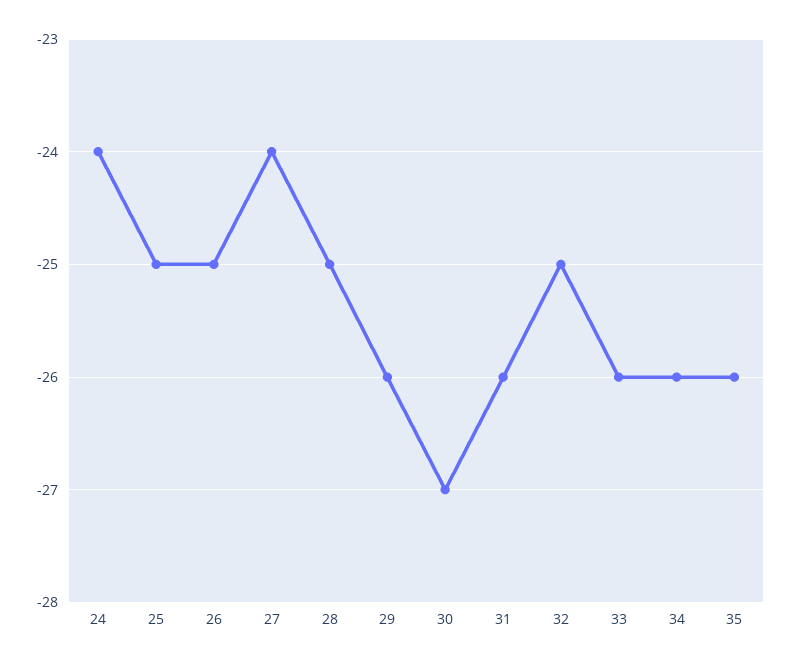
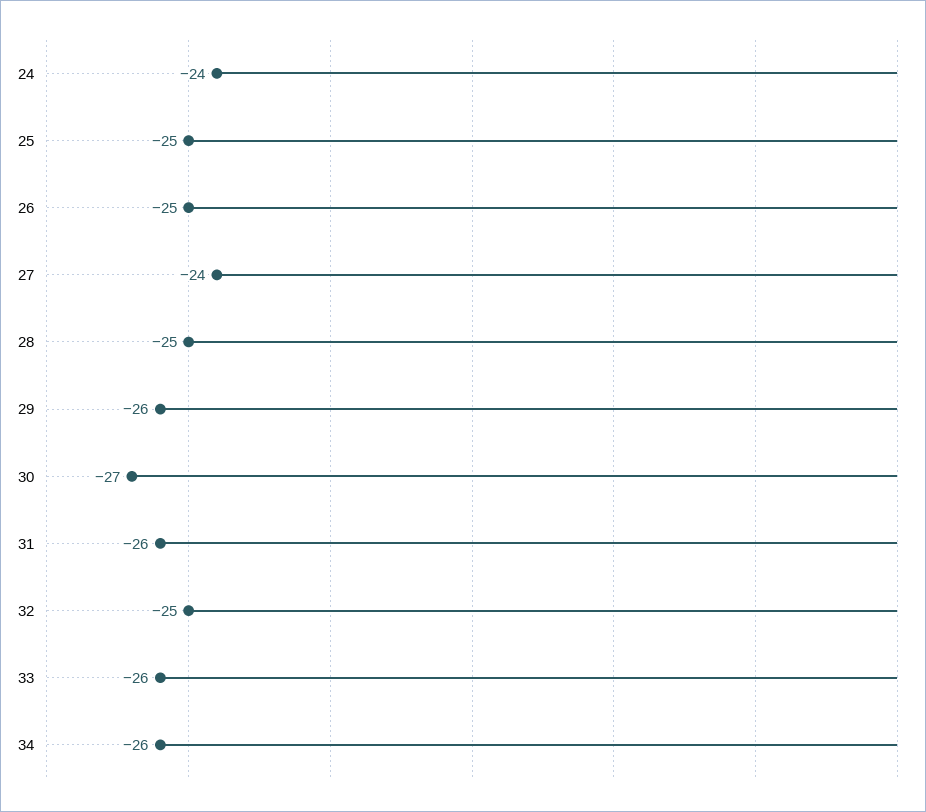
35: -26 -> none

